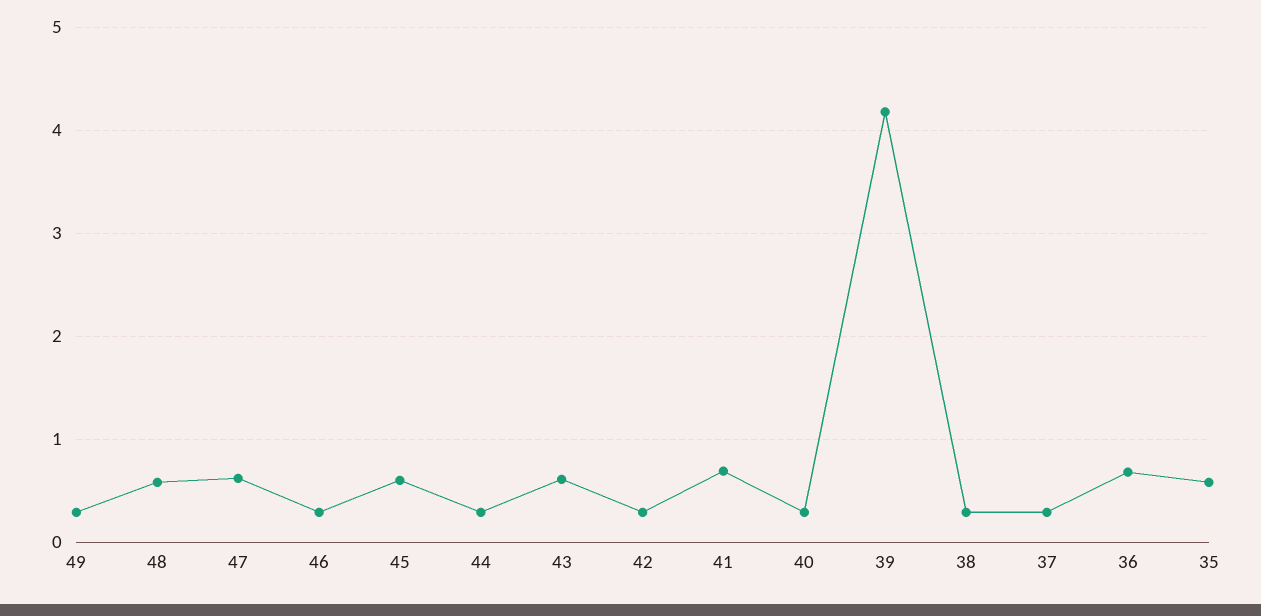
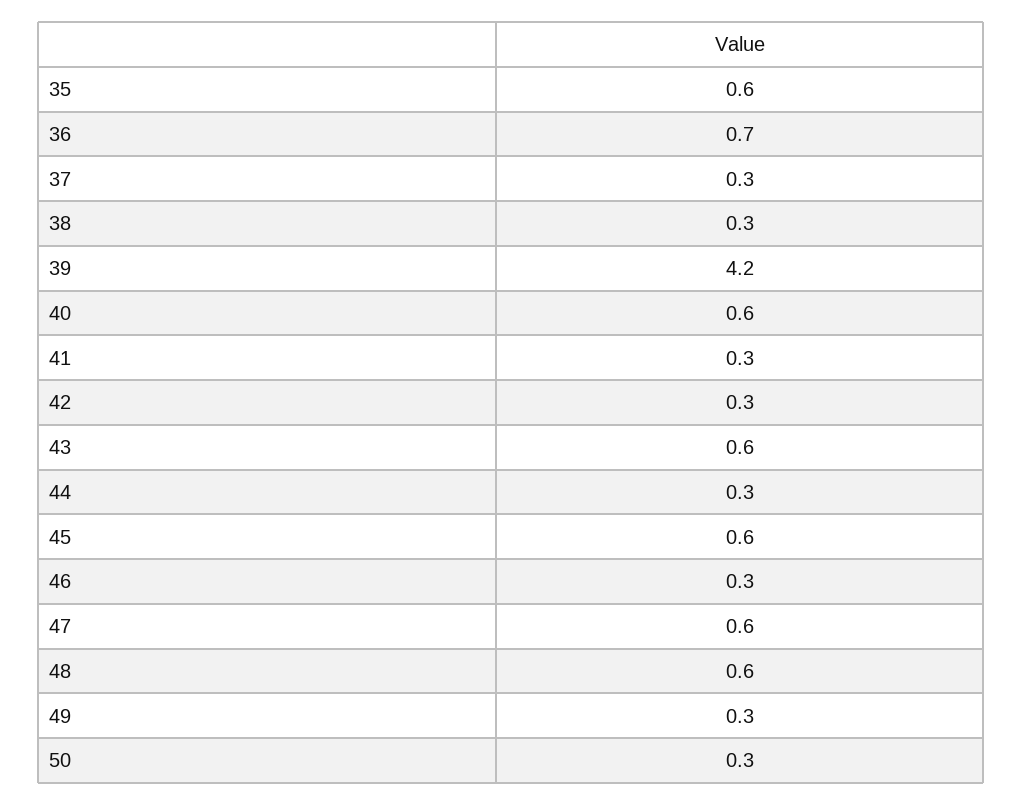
41: 0.7 -> 0.3
40: 0.3 -> 0.6
50: none -> 0.3

